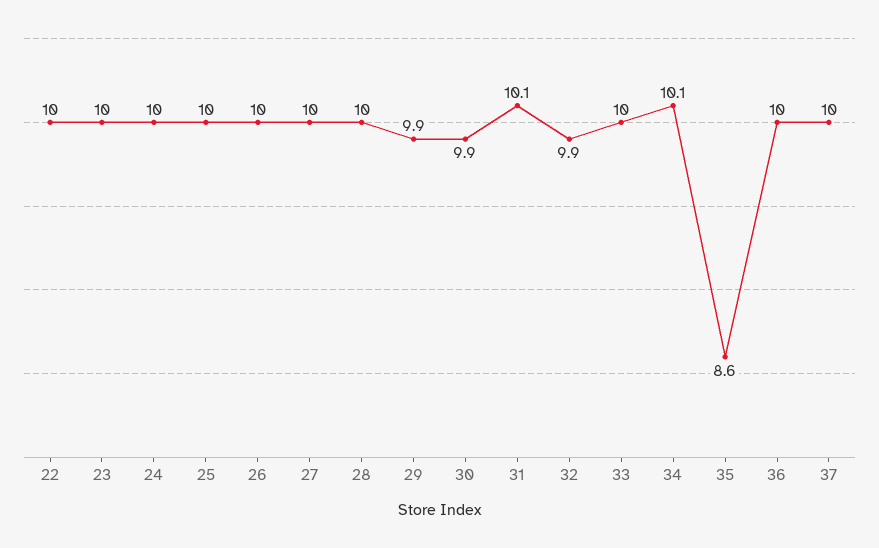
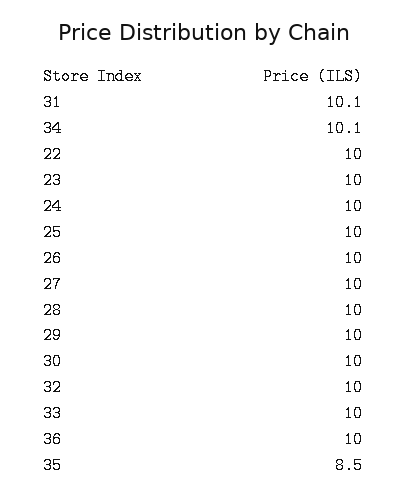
29: 9.9 -> 10
30: 9.9 -> 10
32: 9.9 -> 10
35: 8.6 -> 8.5
37: 10 -> none

